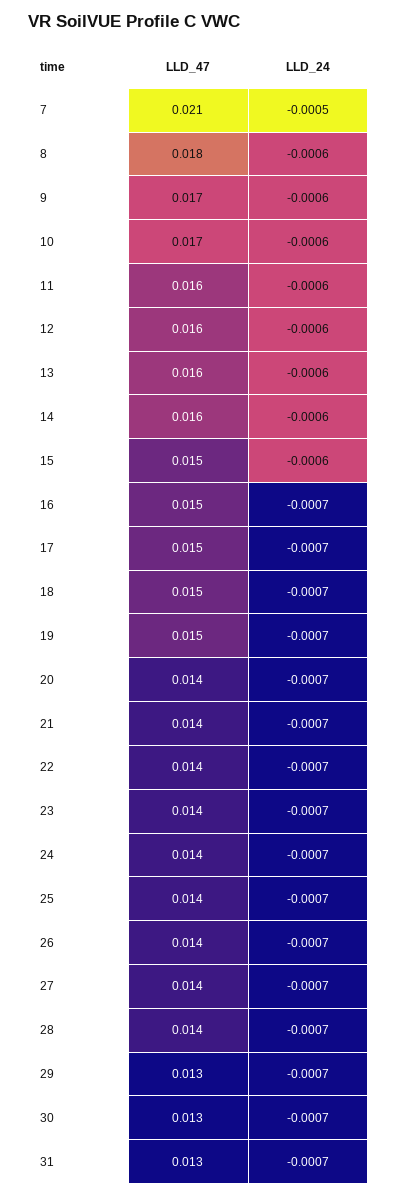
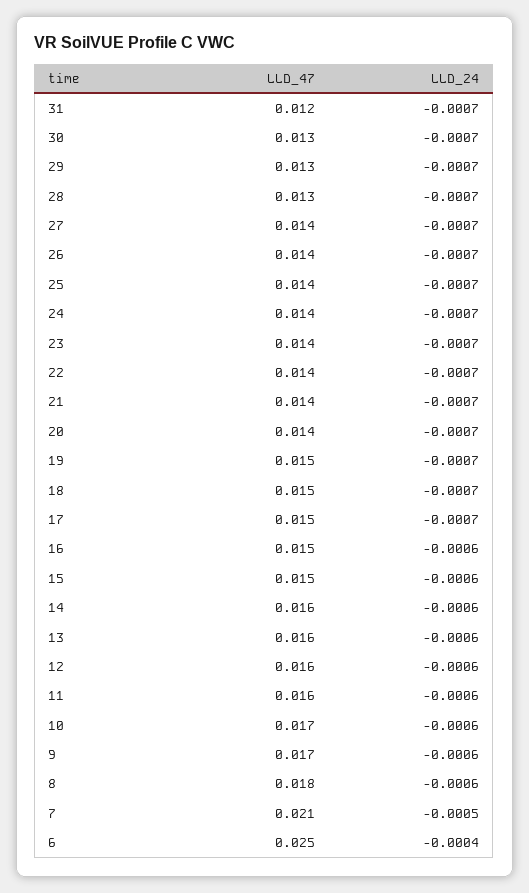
LLD_24, 16: -0.0007 -> -0.0006
LLD_47, 28: 0.014 -> 0.013
LLD_47, 31: 0.013 -> 0.012
LLD_47, 6: none -> 0.025
LLD_24, 6: none -> -0.0004

